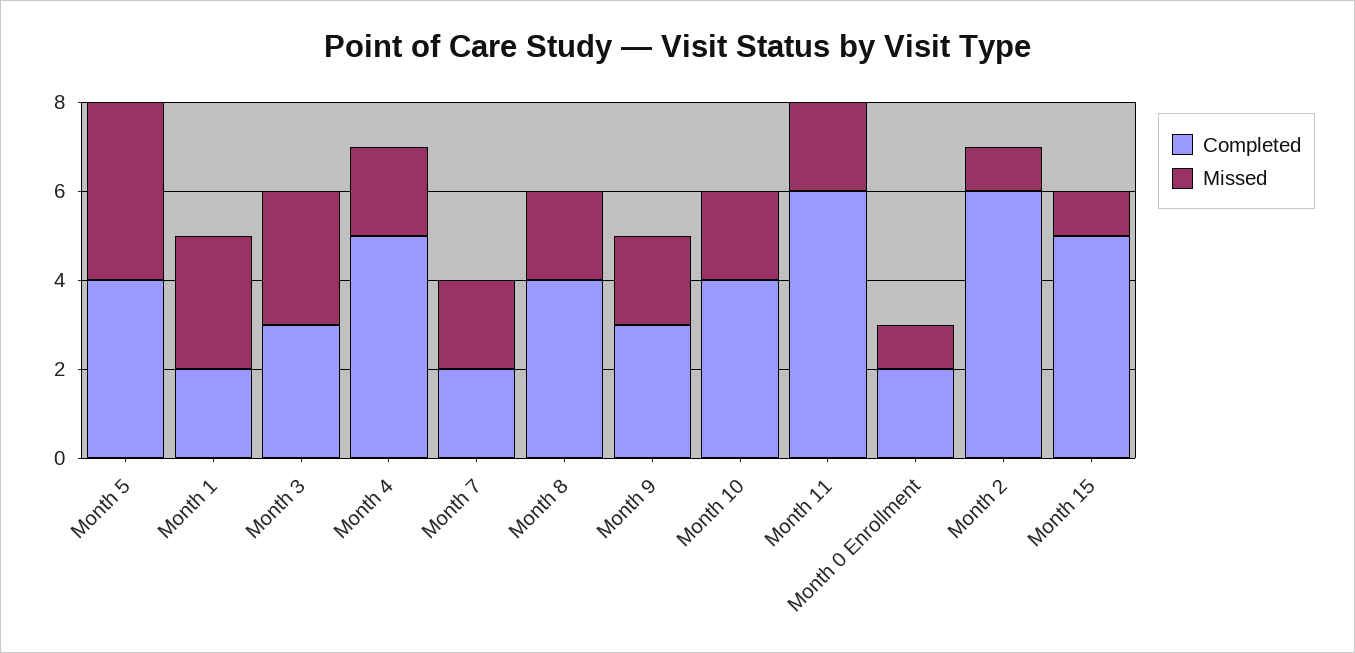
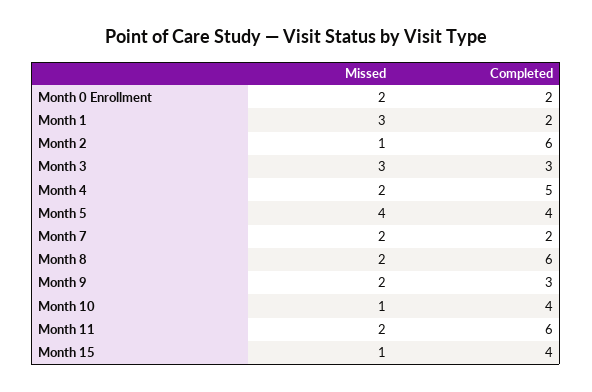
Completed, Month 8: 4 -> 6
Missed, Month 10: 2 -> 1
Missed, Month 0 Enrollment: 1 -> 2
Completed, Month 15: 5 -> 4

